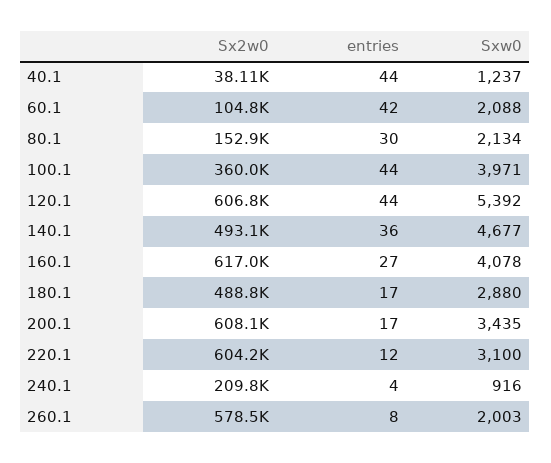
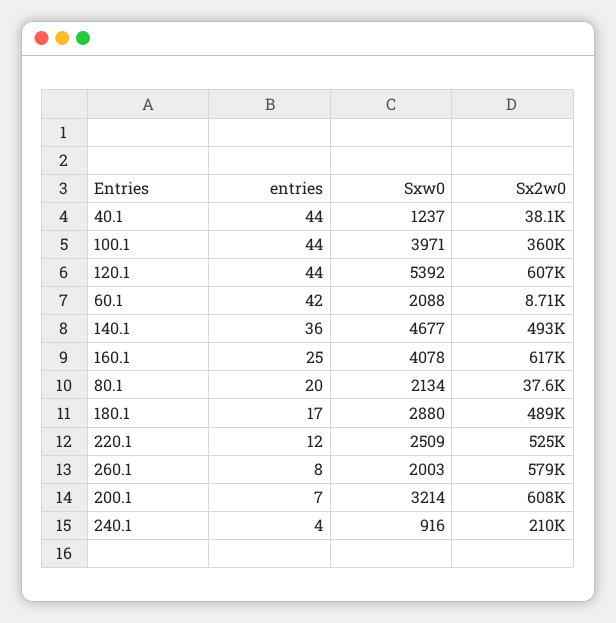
Sx2w0, 60.1: 104800 -> 8710
Sx2w0, 80.1: 152900 -> 37600
entries, 80.1: 30 -> 20
entries, 160.1: 27 -> 25
entries, 200.1: 17 -> 7
Sxw0, 200.1: 3435 -> 3214
Sx2w0, 220.1: 604200 -> 525000
Sxw0, 220.1: 3100 -> 2509

